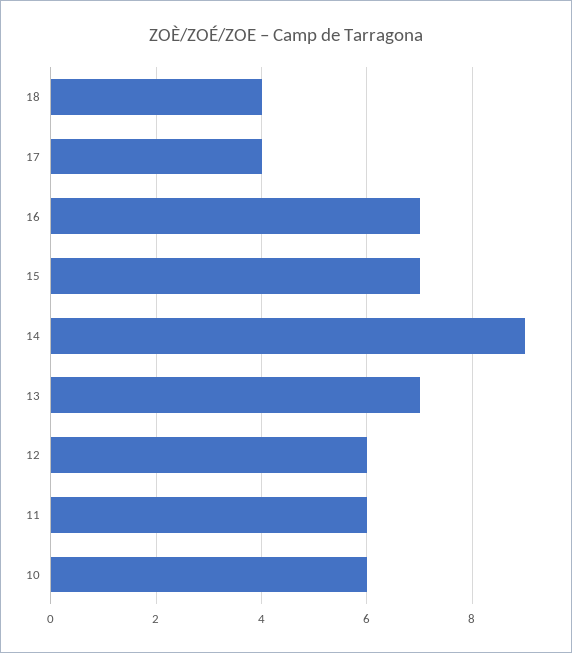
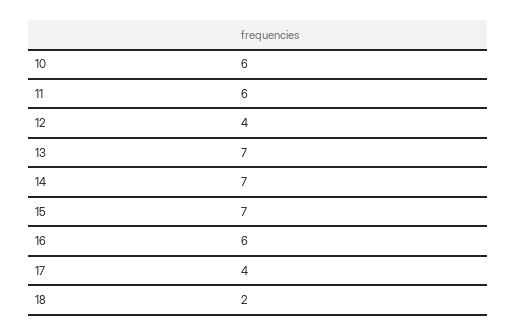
18: 4 -> 2
16: 7 -> 6
14: 9 -> 7
12: 6 -> 4

